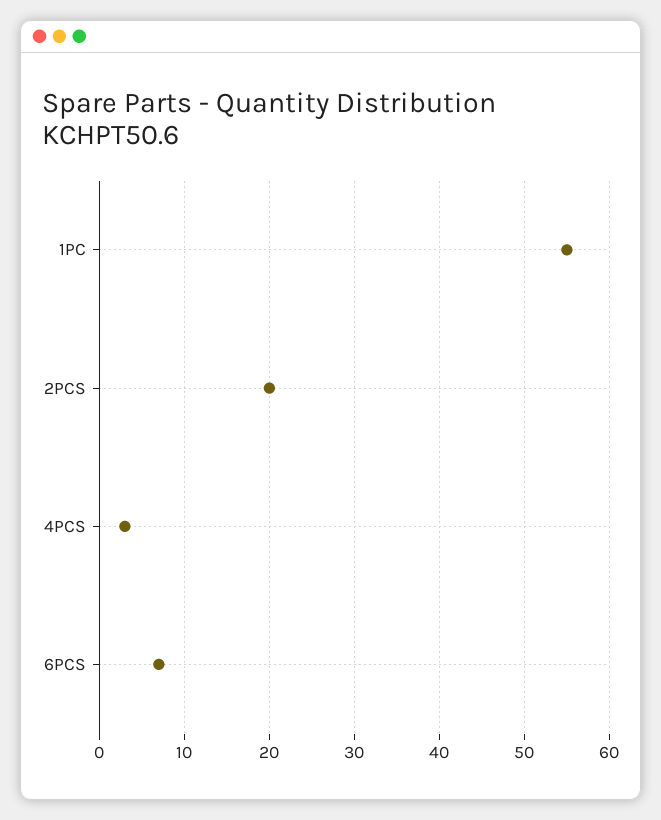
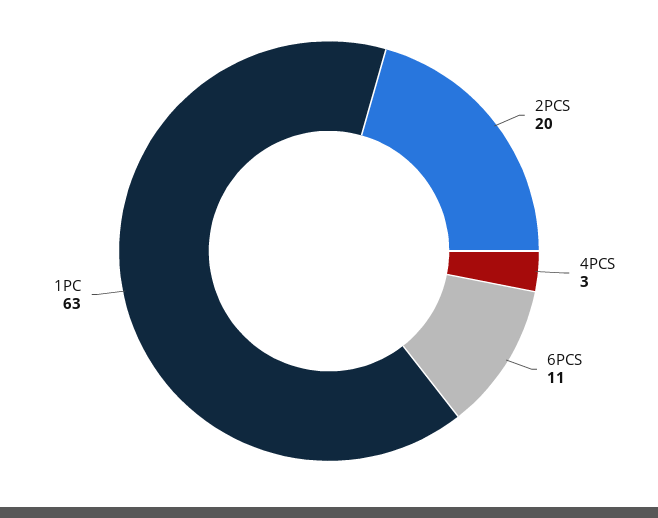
1PC: 55 -> 63
6PCS: 7 -> 11

